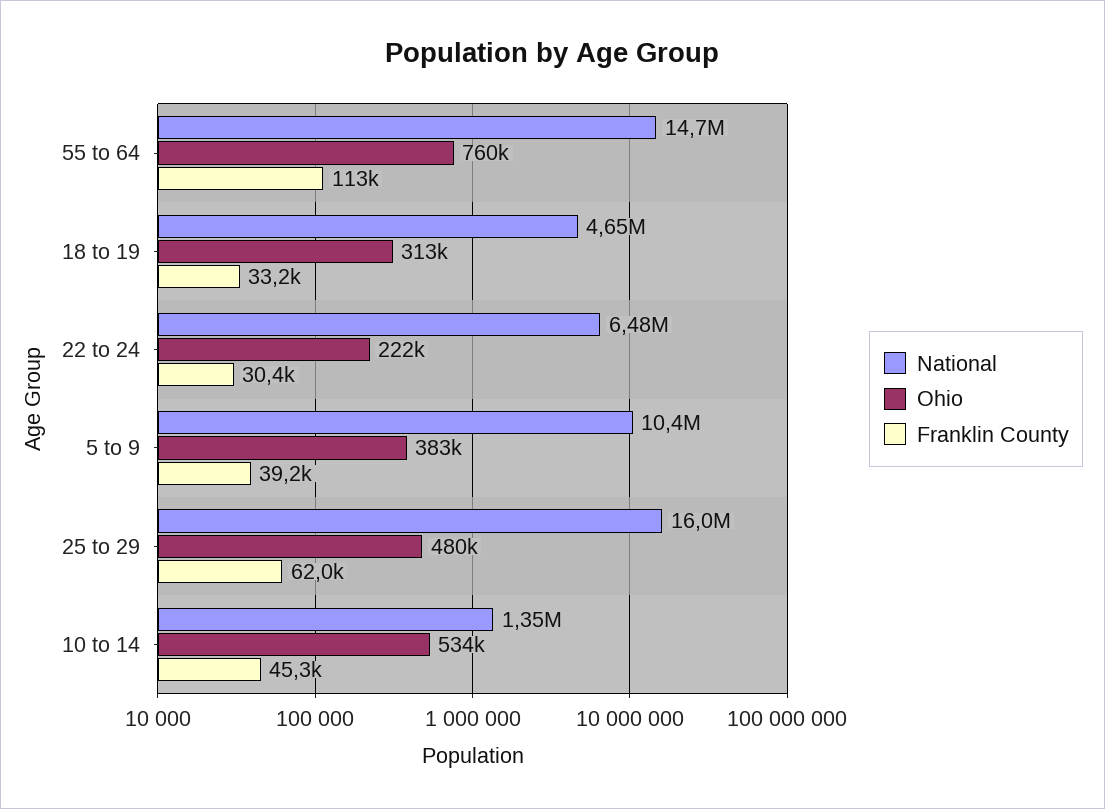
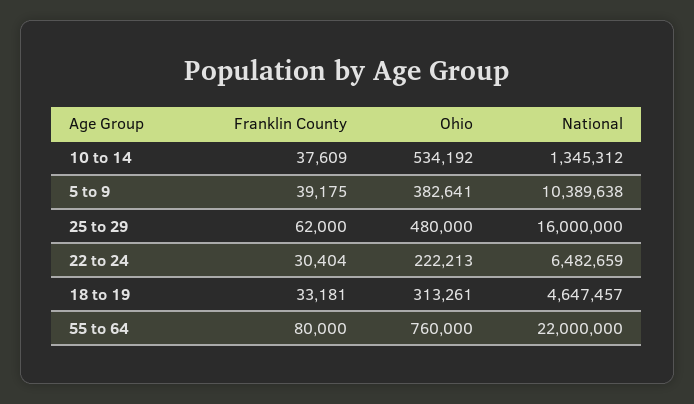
National, 55 to 64: 14700000 -> 22000000
Franklin County, 55 to 64: 113000 -> 80000
Franklin County, 10 to 14: 45300 -> 37609

